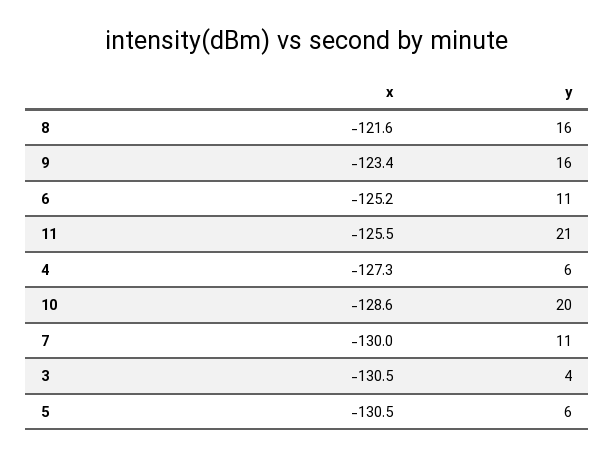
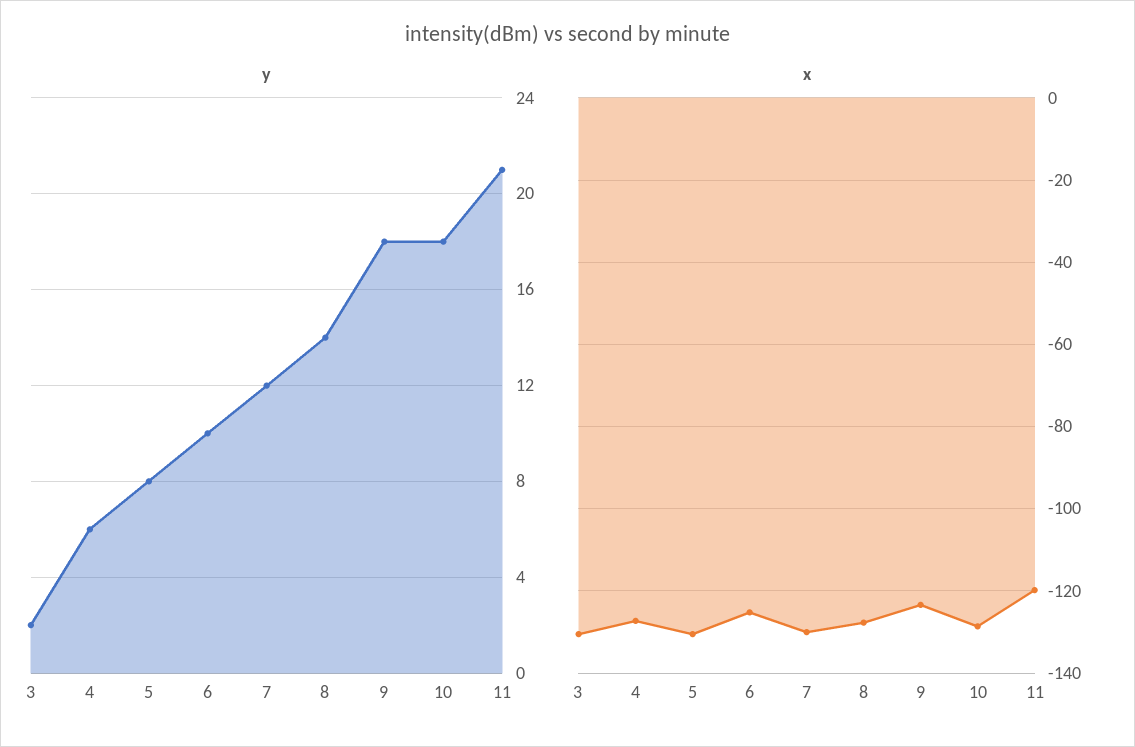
x, 8: -121.6 -> -128
y, 8: 16 -> 14
y, 9: 16 -> 18
y, 6: 11 -> 10
x, 11: -125.5 -> -120
y, 10: 20 -> 18
y, 7: 11 -> 12
y, 3: 4 -> 2
y, 5: 6 -> 8

